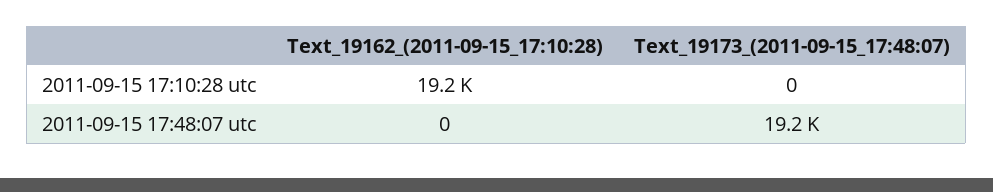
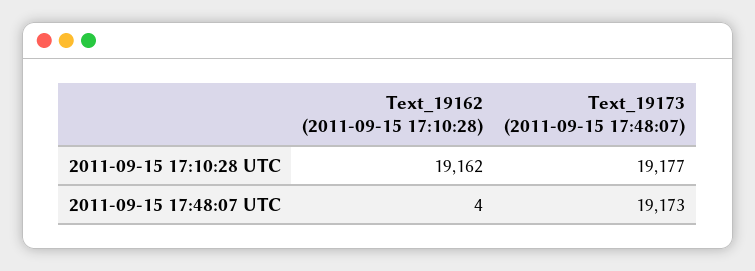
Text_19173_(2011-09-15_17:48:07), 2011-09-15 17:10:28 utc: 0 -> 19177
Text_19162_(2011-09-15_17:10:28), 2011-09-15 17:48:07 utc: 0 -> 4

